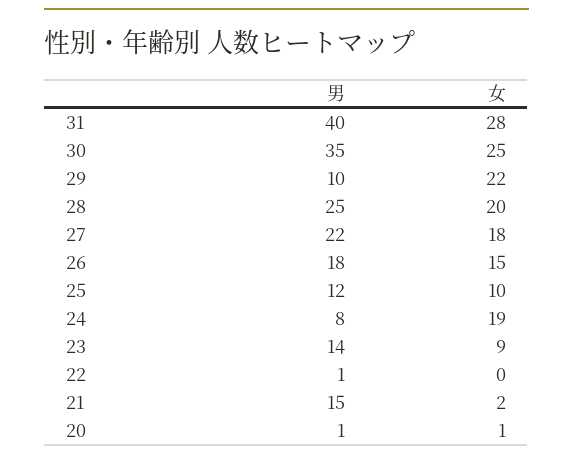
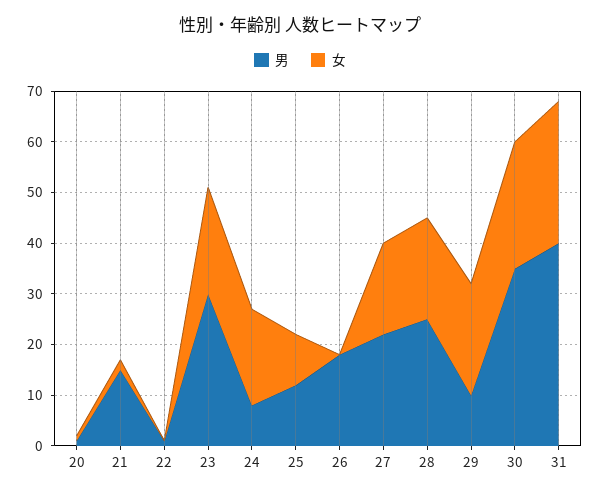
女, 26: 15 -> 0
男, 23: 14 -> 30
女, 23: 9 -> 20

